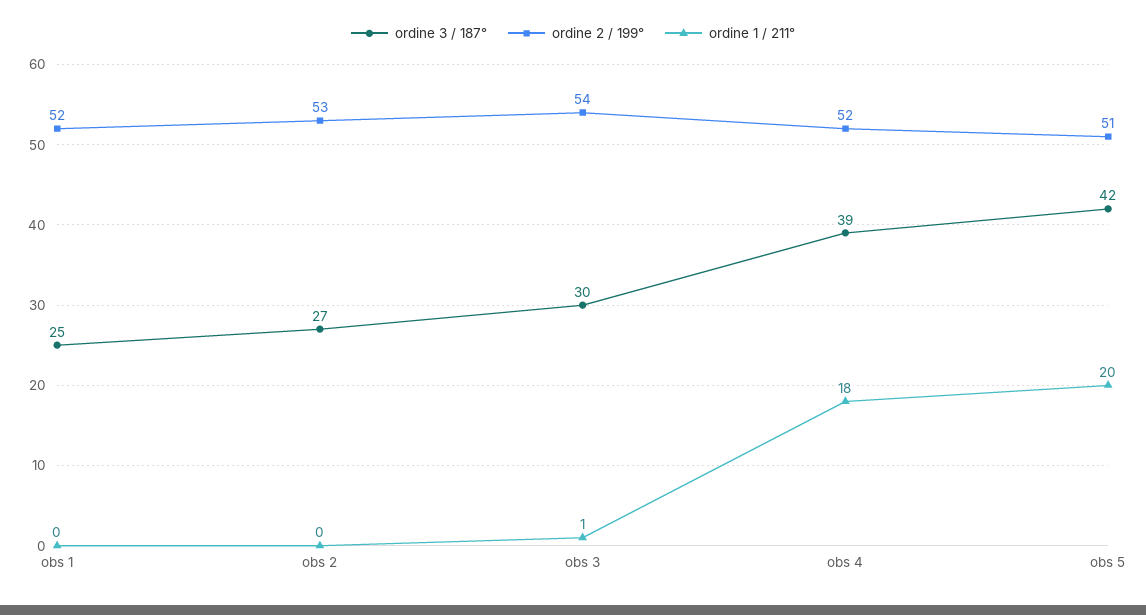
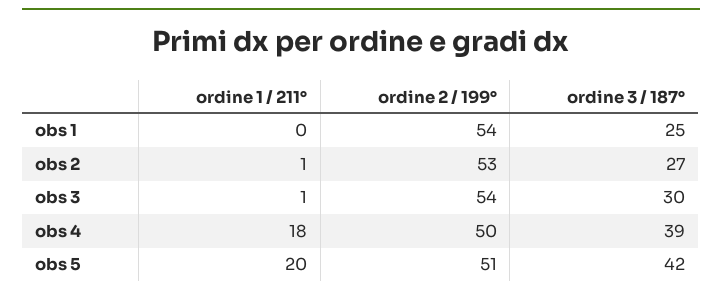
ordine 2 / 199°, obs 1: 52 -> 54
ordine 1 / 211°, obs 2: 0 -> 1
ordine 2 / 199°, obs 4: 52 -> 50

